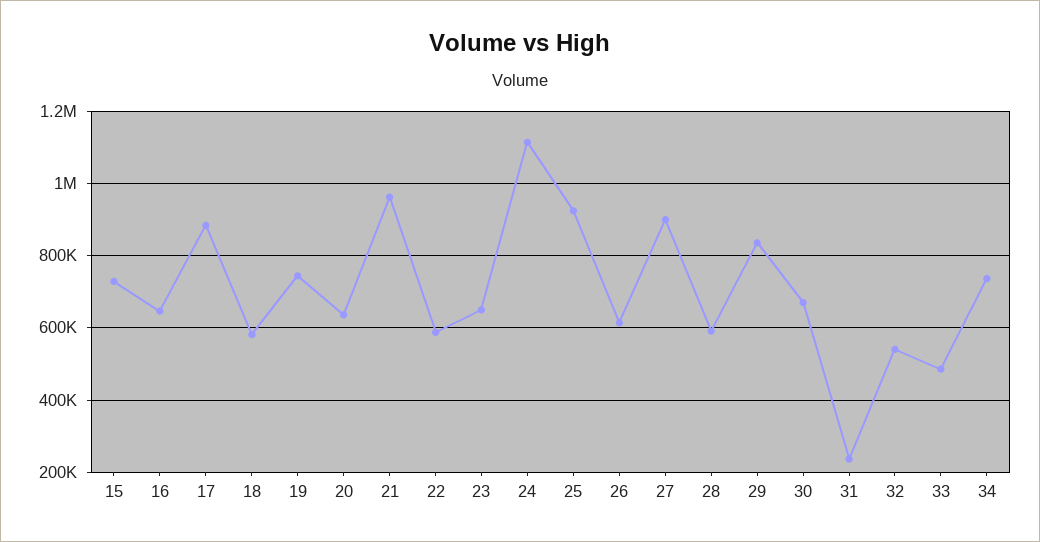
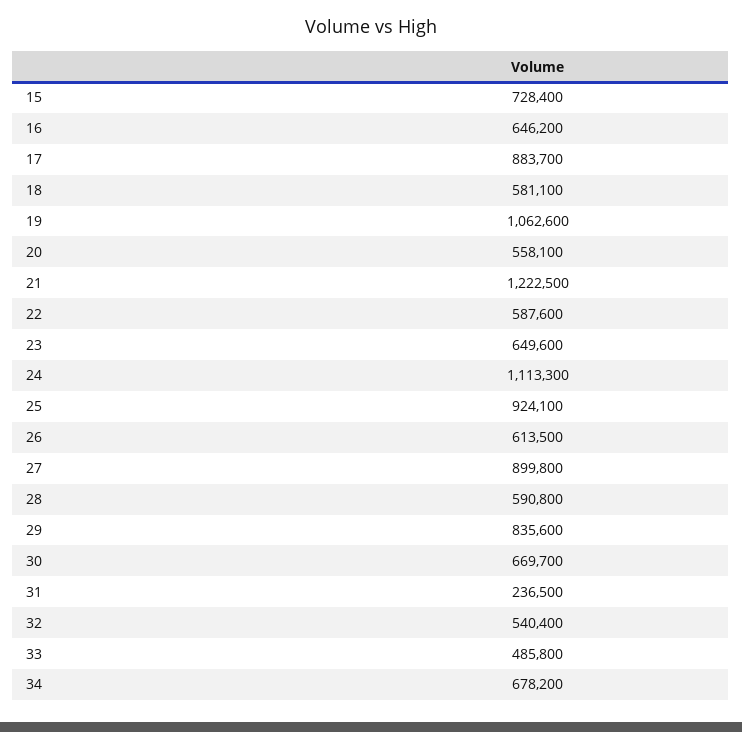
19: 740000 -> 1062600
20: 640000 -> 558100
21: 960000 -> 1222500
34: 740000 -> 678200

